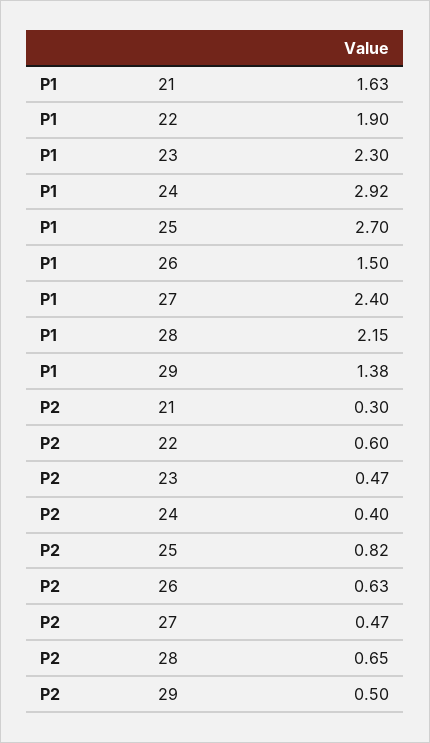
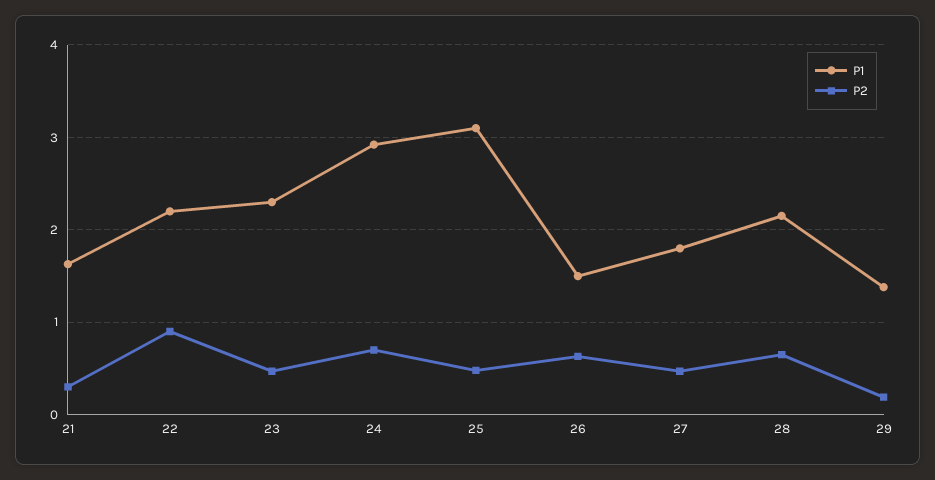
P1, 22: 1.9 -> 2.2
P1, 25: 2.7 -> 3.1
P1, 27: 2.4 -> 1.8
P2, 22: 0.6 -> 0.9
P2, 24: 0.4 -> 0.7
P2, 25: 0.82 -> 0.5
P2, 29: 0.5 -> 0.2

